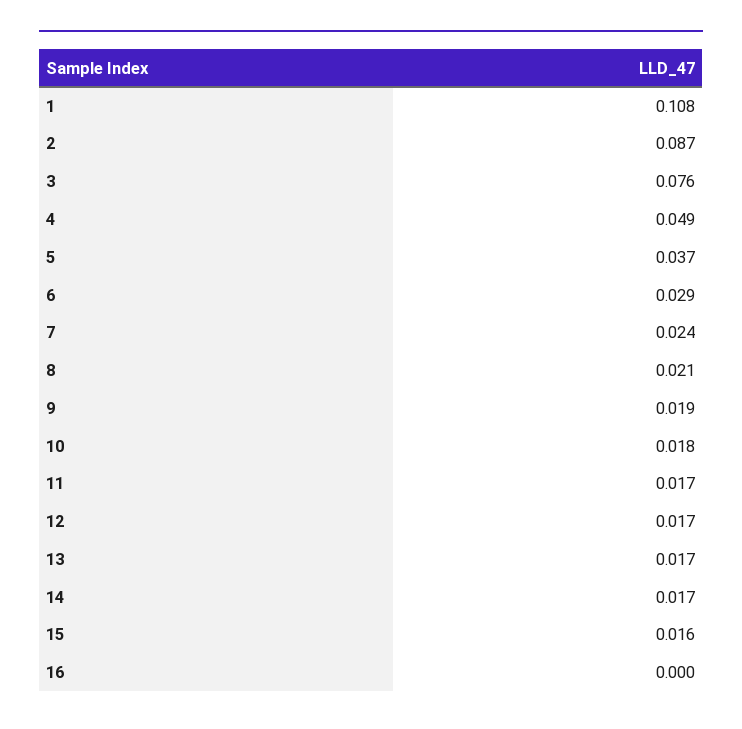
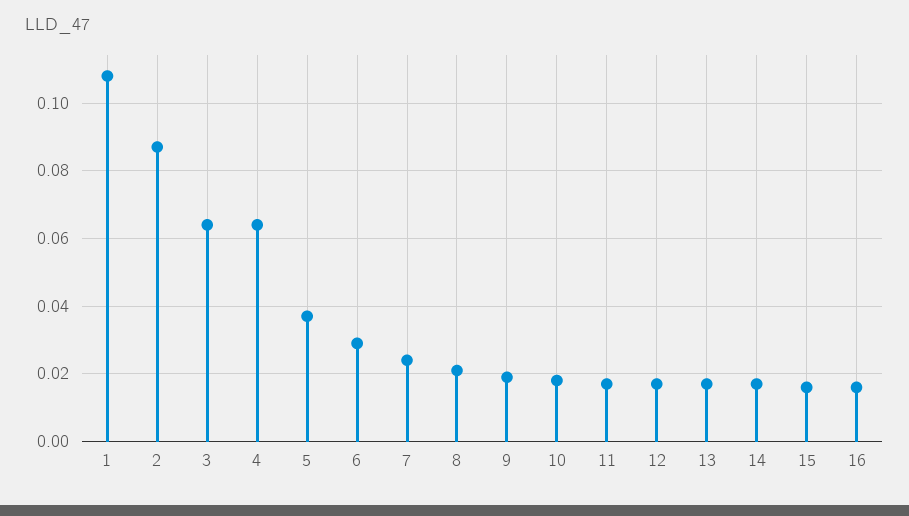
3: 0.076 -> 0.065
4: 0.049 -> 0.065
16: 0 -> 0.015

